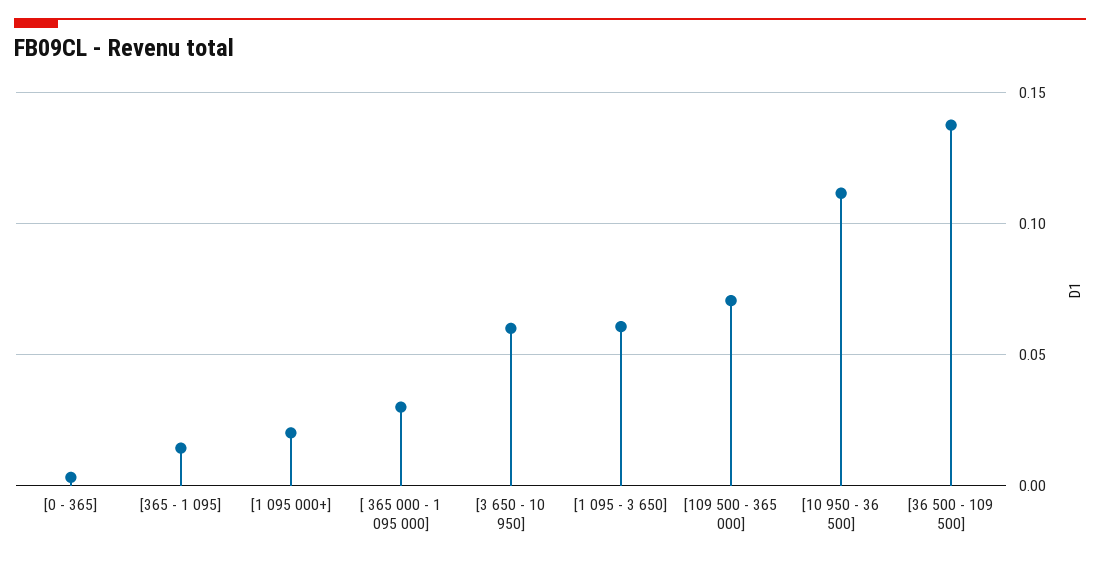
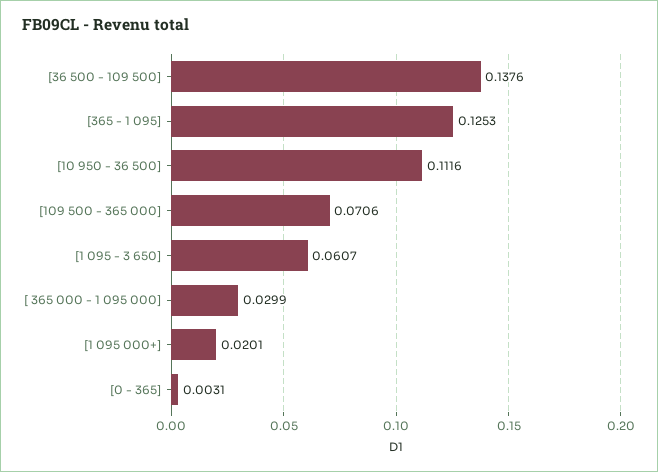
[365 - 1 095]: 0.015 -> 0.1253
[3 650 - 10 950]: 0.06 -> none

